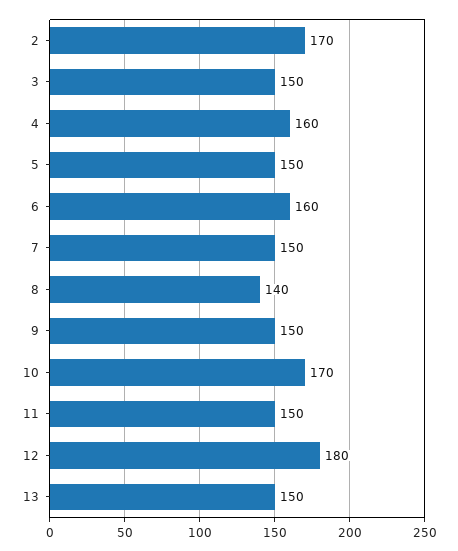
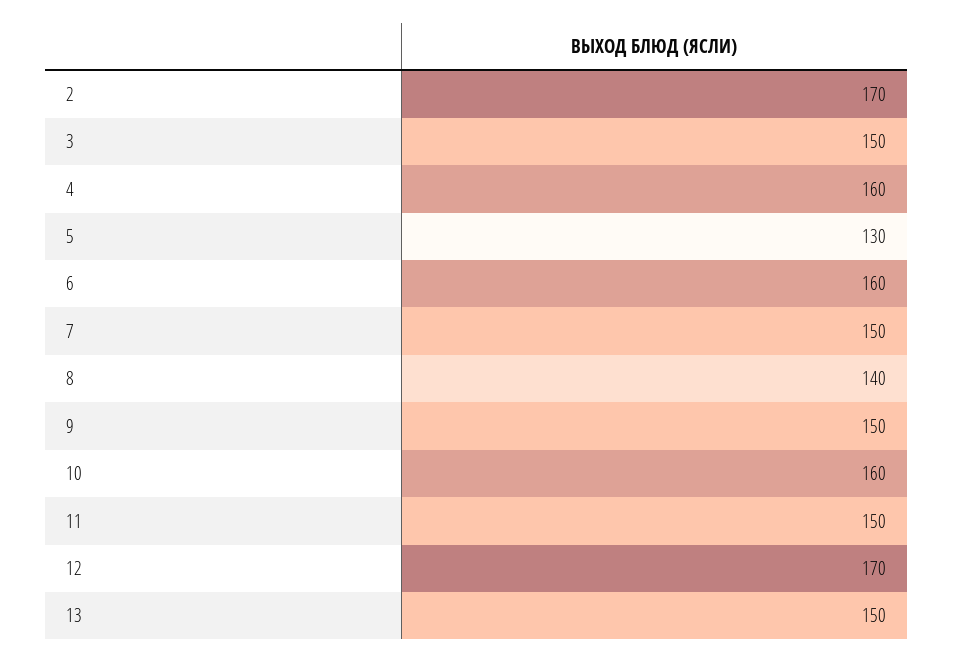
5: 150 -> 130
10: 170 -> 160
12: 180 -> 170

